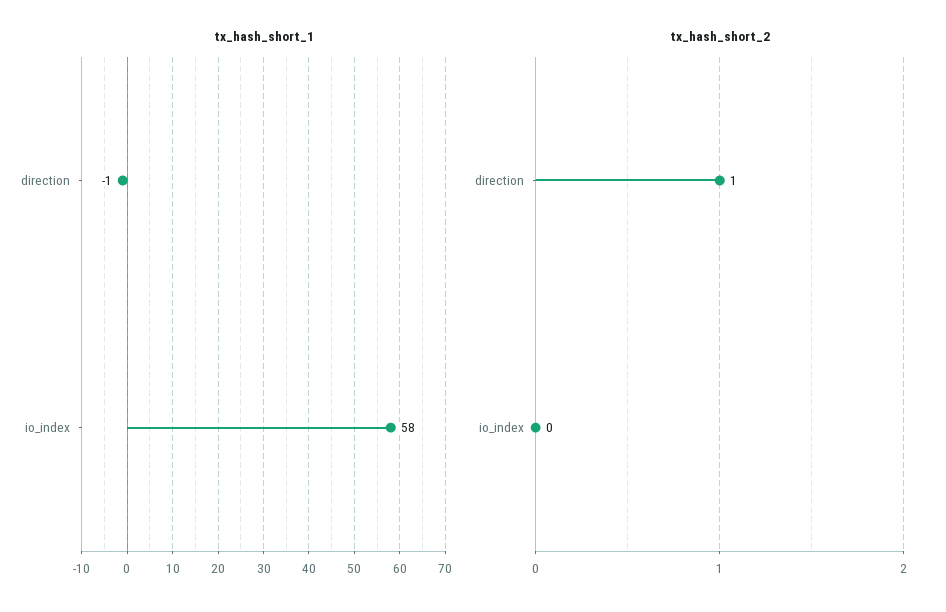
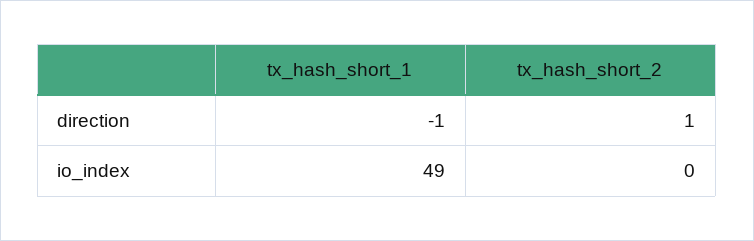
tx_hash_short_1, io_index: 58 -> 49

